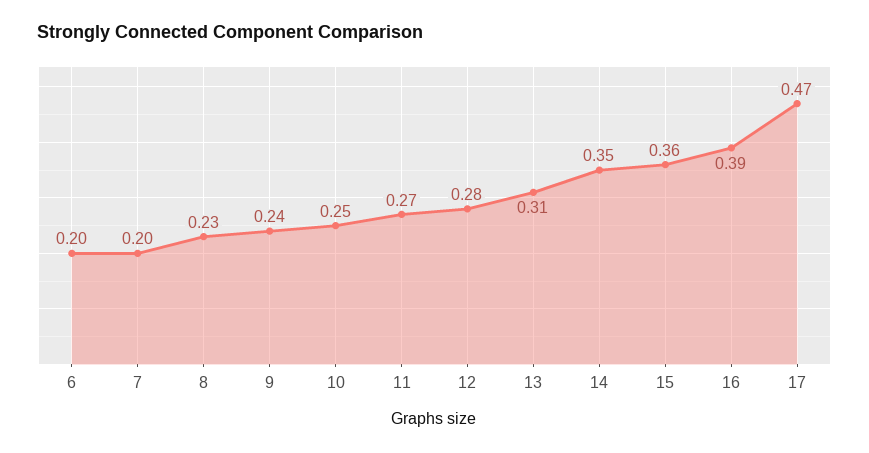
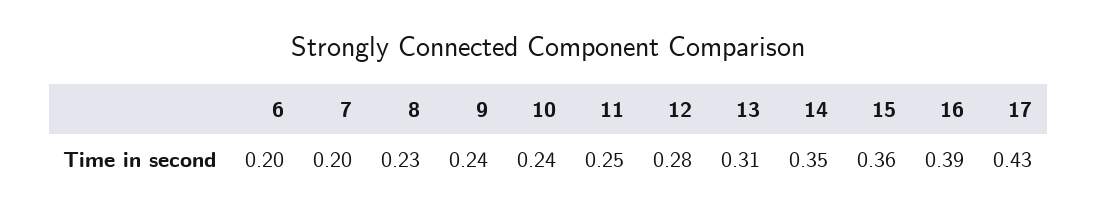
10: 0.25 -> 0.24
11: 0.27 -> 0.25
17: 0.47 -> 0.43

